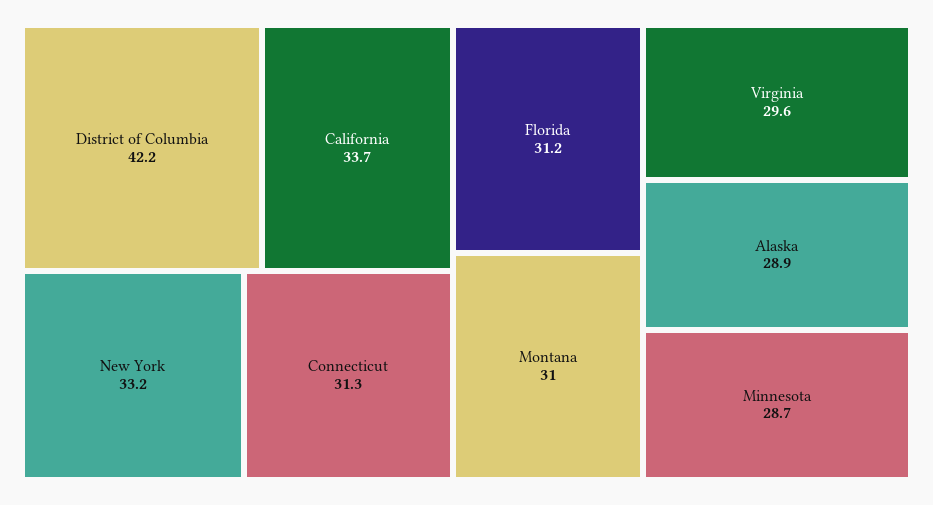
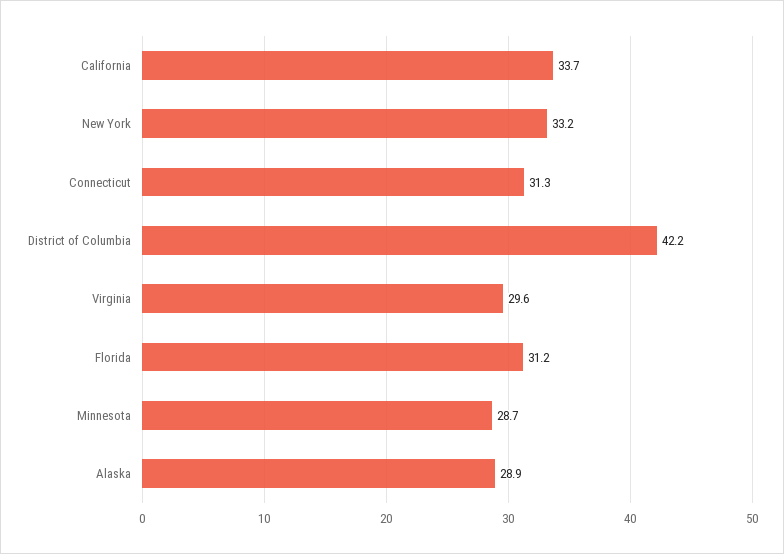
Montana: 31 -> none

